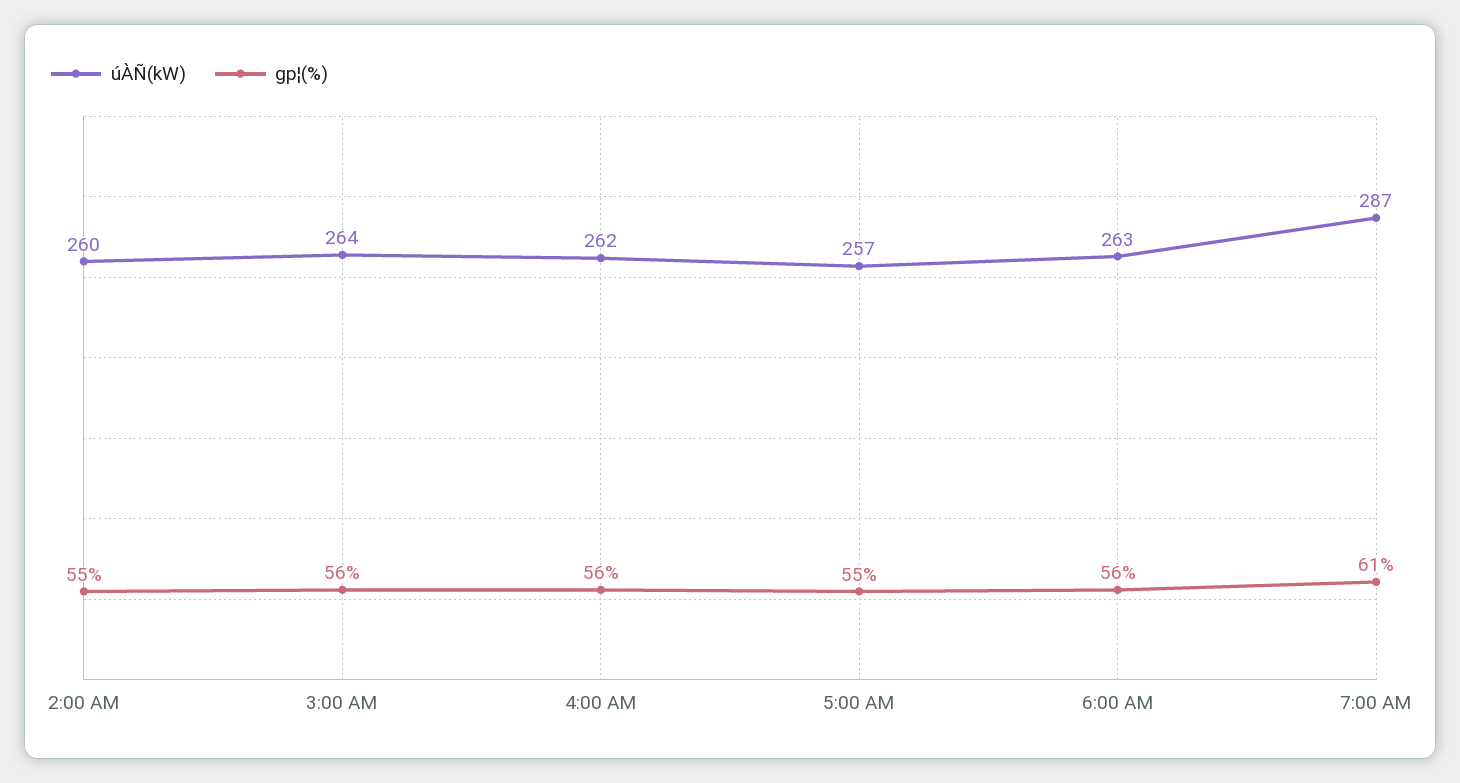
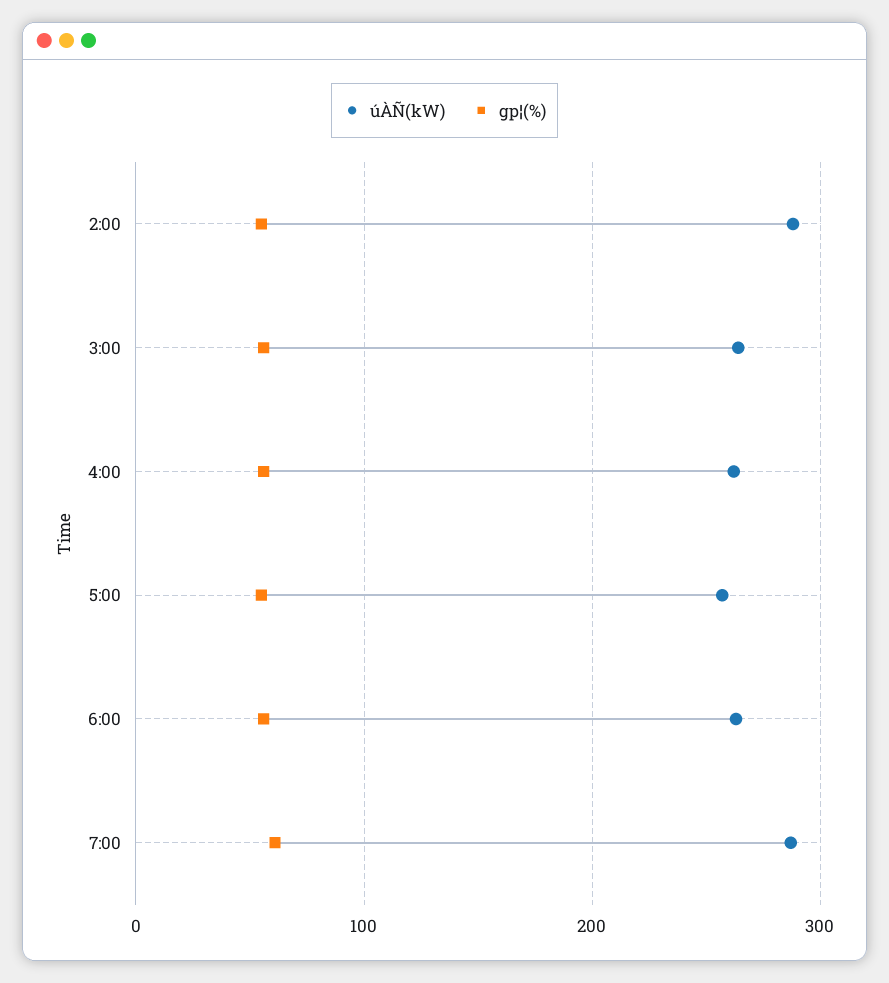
úÀÑ(kW), 2:00 AM: 260 -> 290

